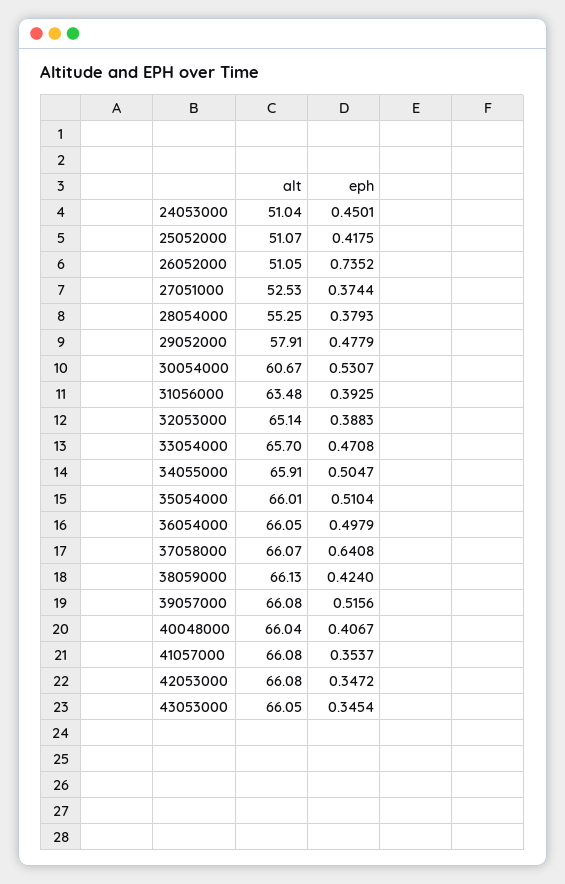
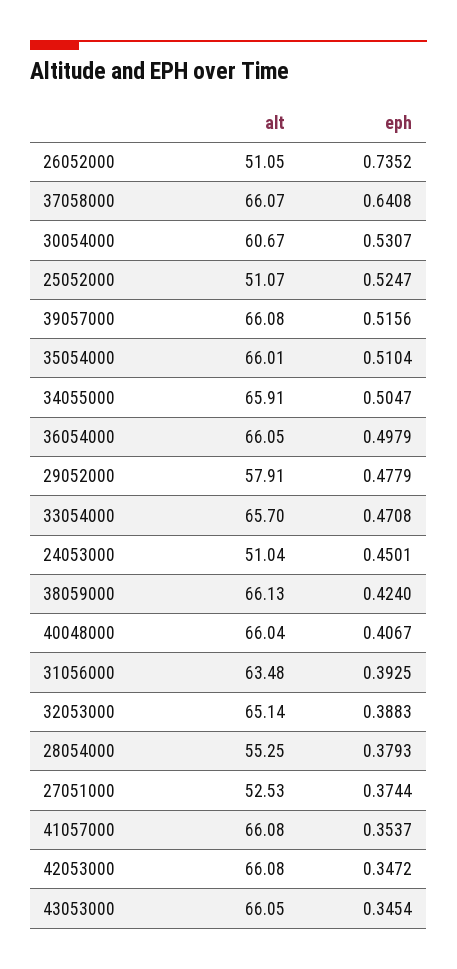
eph, 25052000: 0.4175 -> 0.5247

